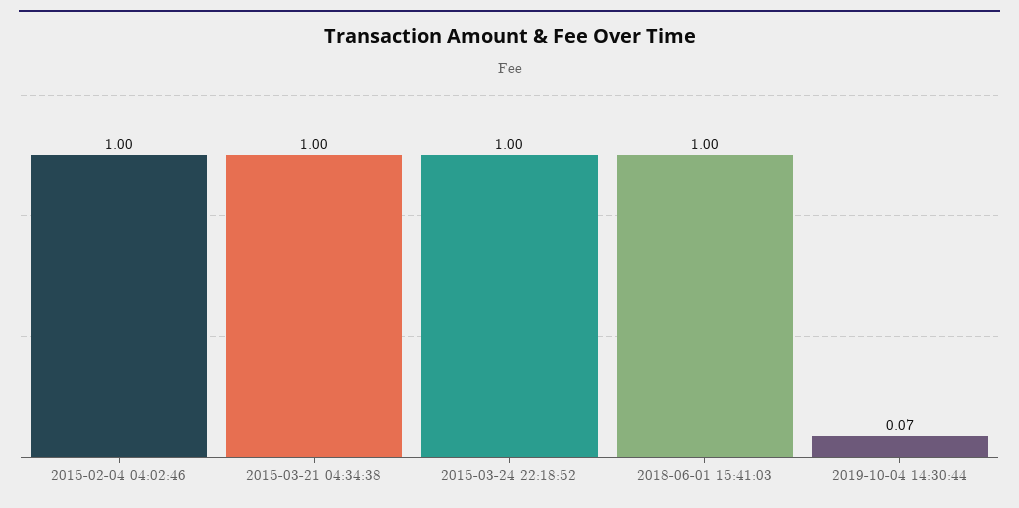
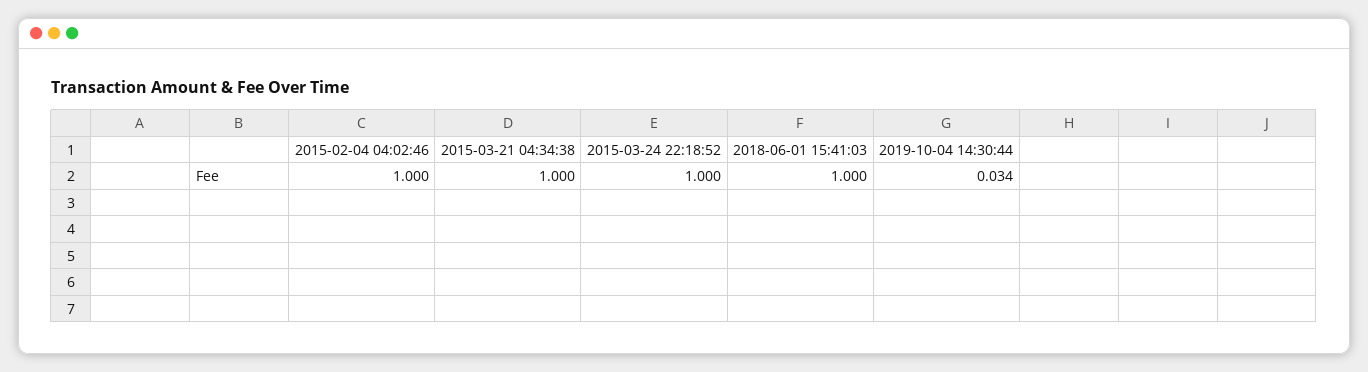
2019-10-04 14:30:44: 0.07 -> 0.034

